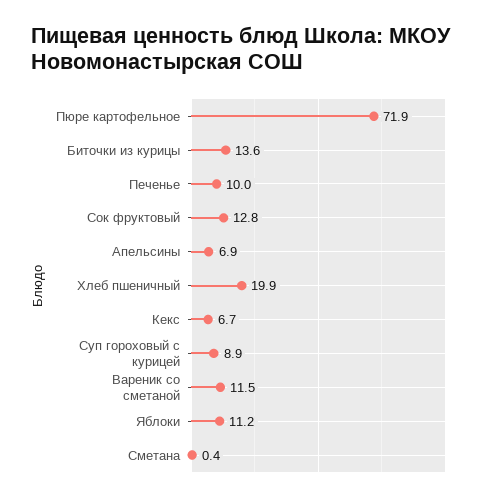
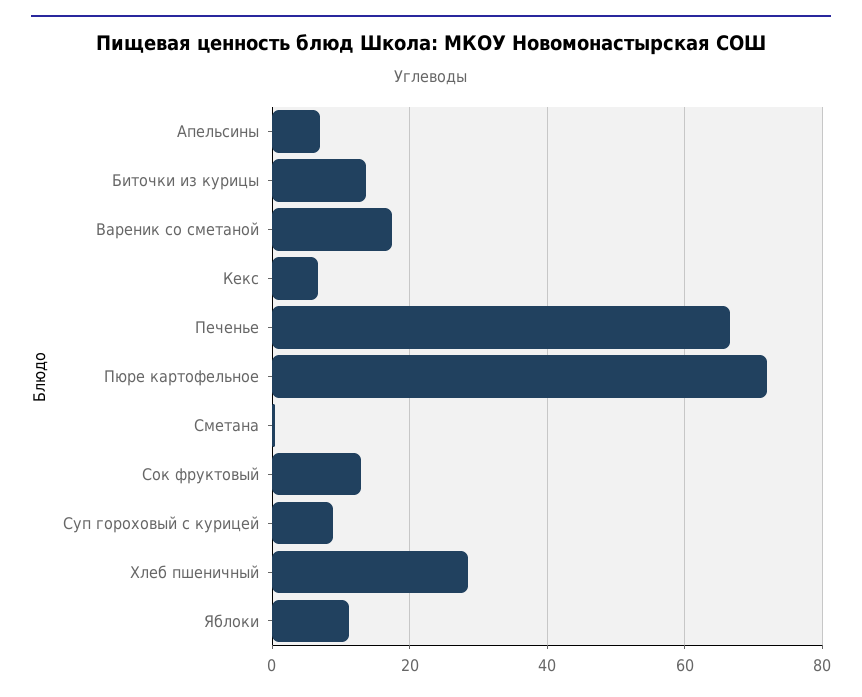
Печенье: 10 -> 66
Хлеб пшеничный: 19.9 -> 28
Вареник со сметаной: 11.5 -> 18

